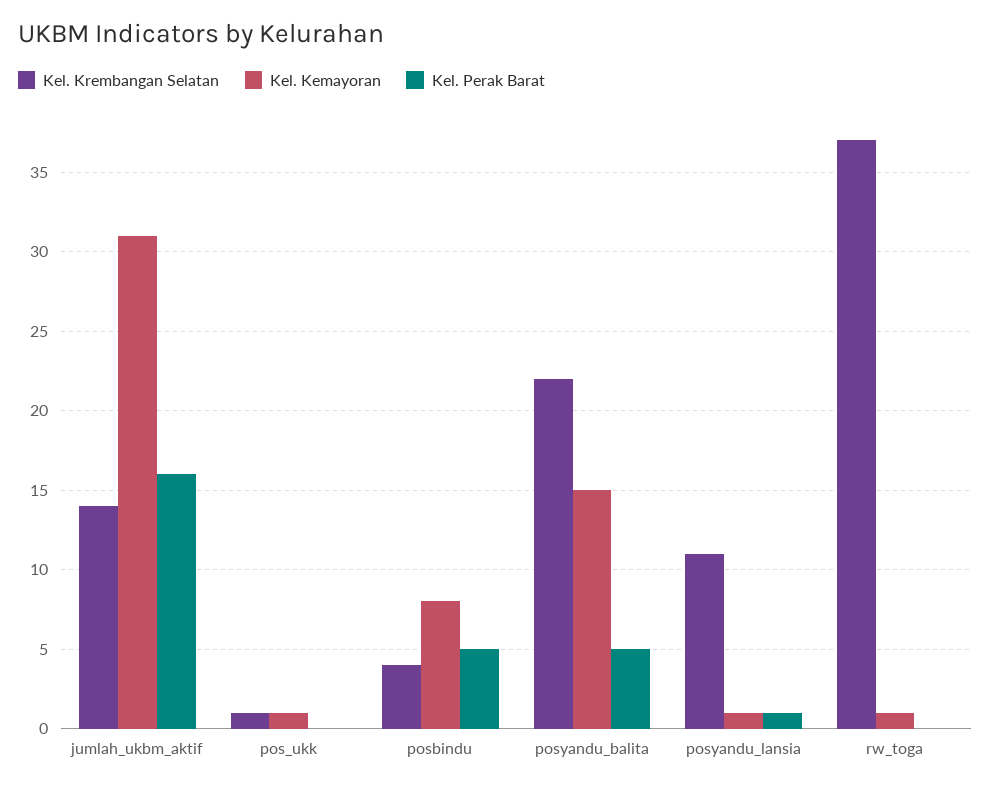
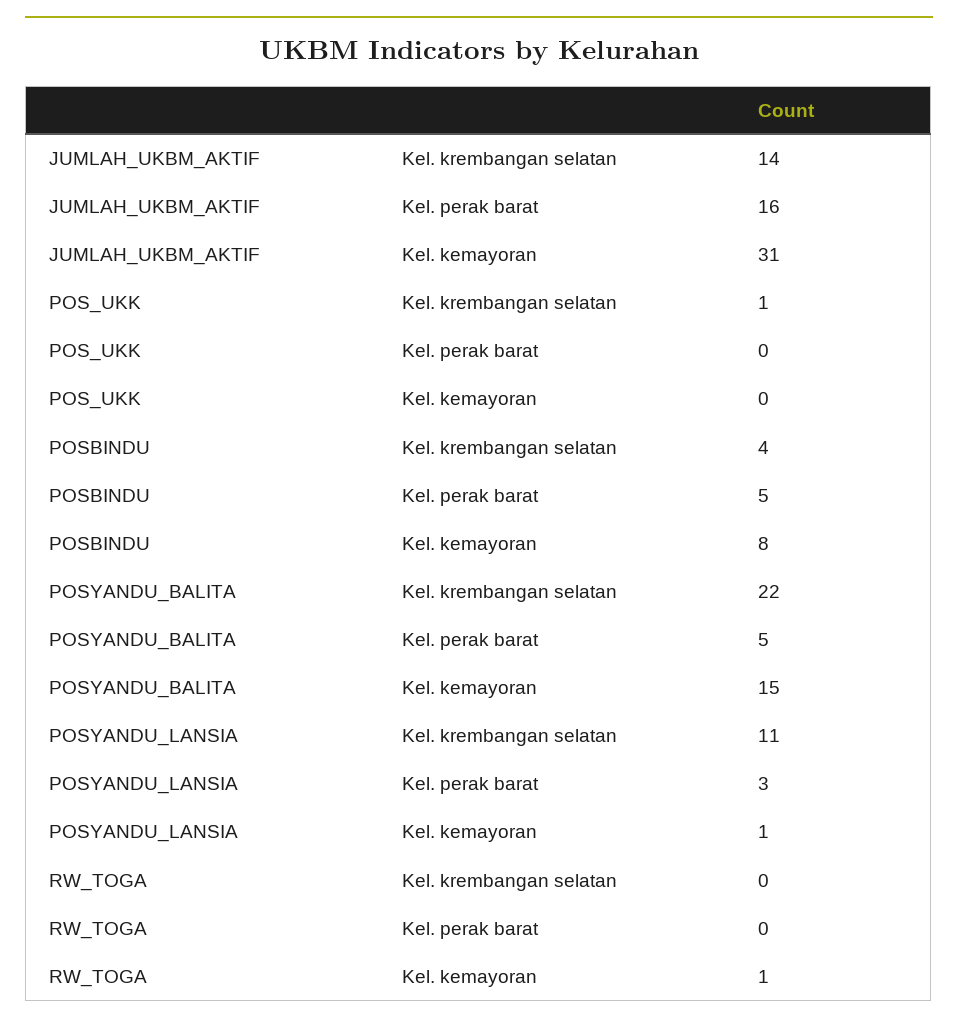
Kel. Kemayoran, pos_ukk: 1 -> 0
Kel. Perak Barat, posyandu_lansia: 1 -> 3
Kel. Krembangan Selatan, rw_toga: 37 -> 0

